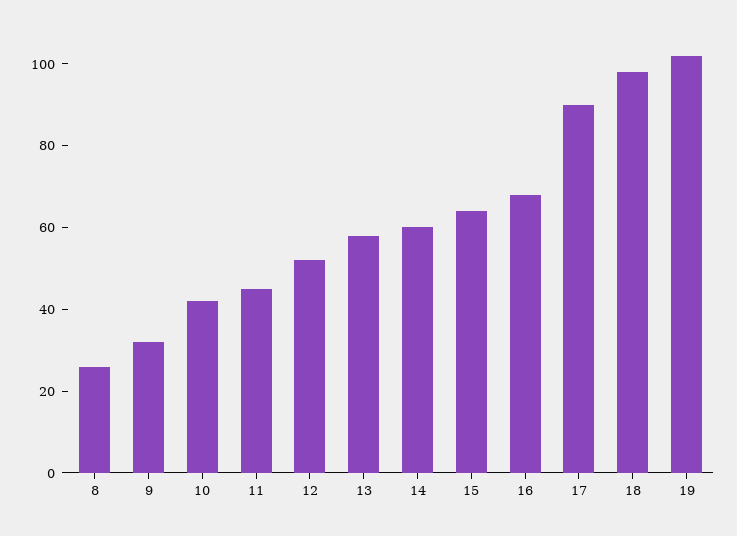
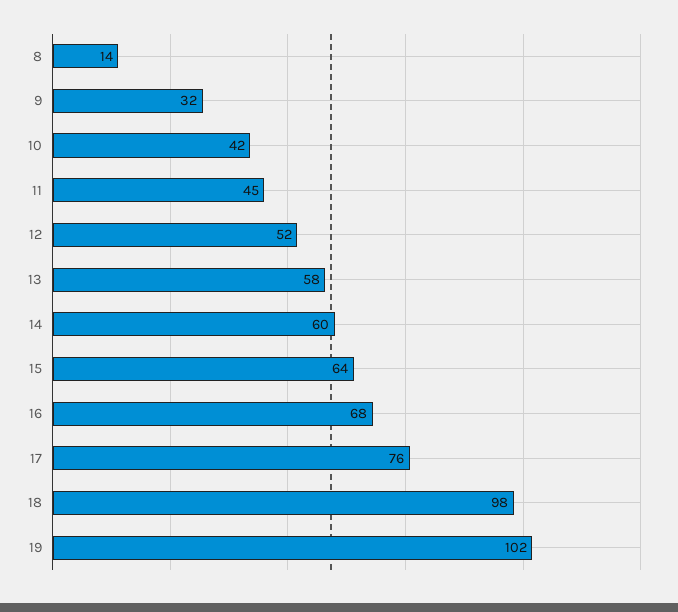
8: 25 -> 14
17: 90 -> 76

